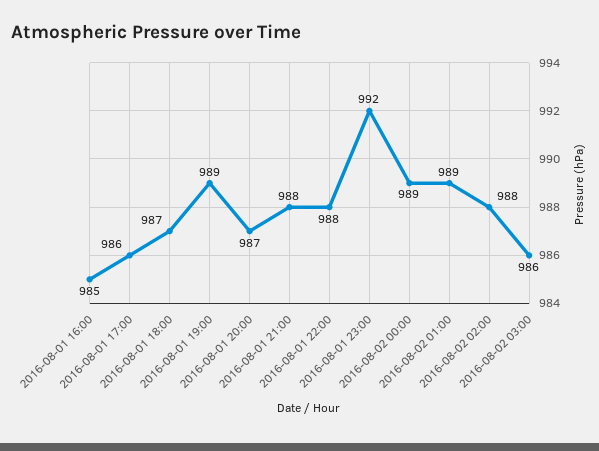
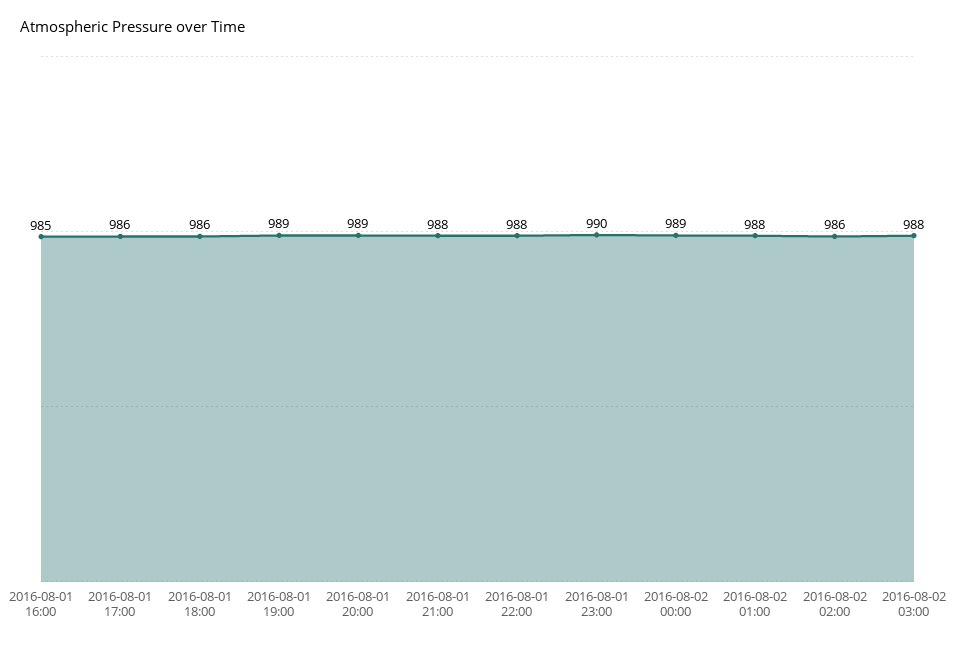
2016-08-01 18:00: 987 -> 986
2016-08-01 20:00: 987 -> 989
2016-08-01 23:00: 992 -> 990
2016-08-02 01:00: 989 -> 988
2016-08-02 02:00: 988 -> 986
2016-08-02 03:00: 986 -> 988

